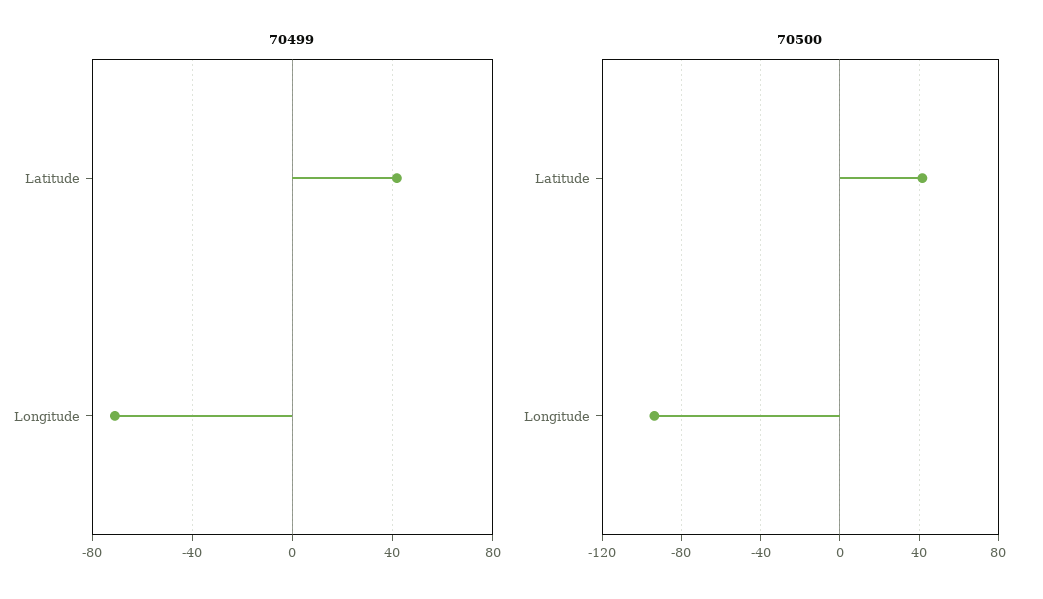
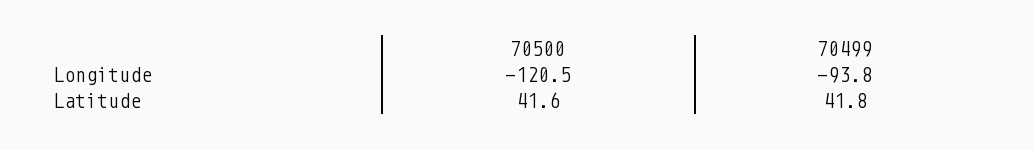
70499, Longitude: -70 -> -93.8
70500, Longitude: -95 -> -120.5

